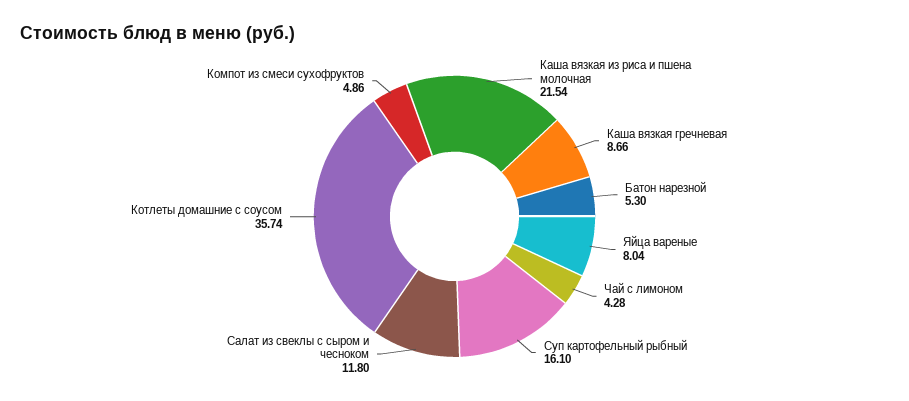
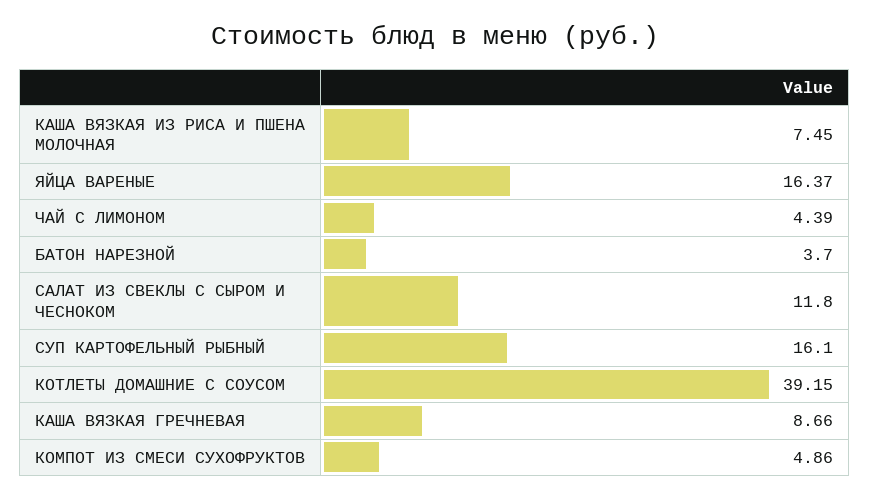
Каша вязкая из риса и пшена молочная: 21.54 -> 7.45
Батон нарезной: 5.3 -> 3.7
Яйца вареные: 8.04 -> 16.37
Чай с лимоном: 4.28 -> 4.39
Котлеты домашние с соусом: 35.74 -> 39.15

